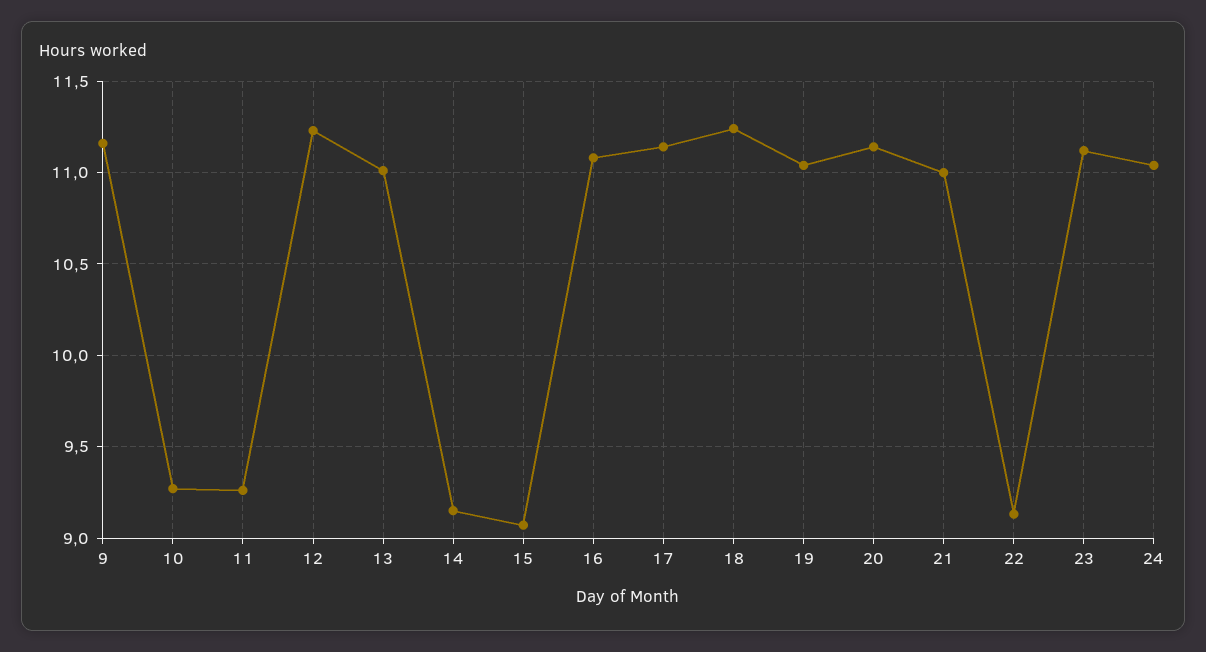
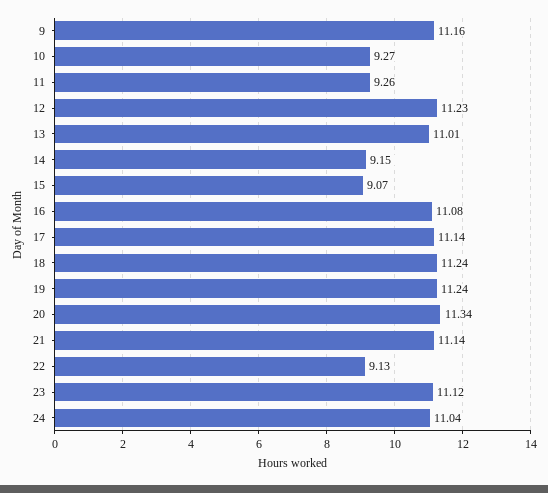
19: 11.05 -> 11.24
20: 11.15 -> 11.34
21: 11 -> 11.14

